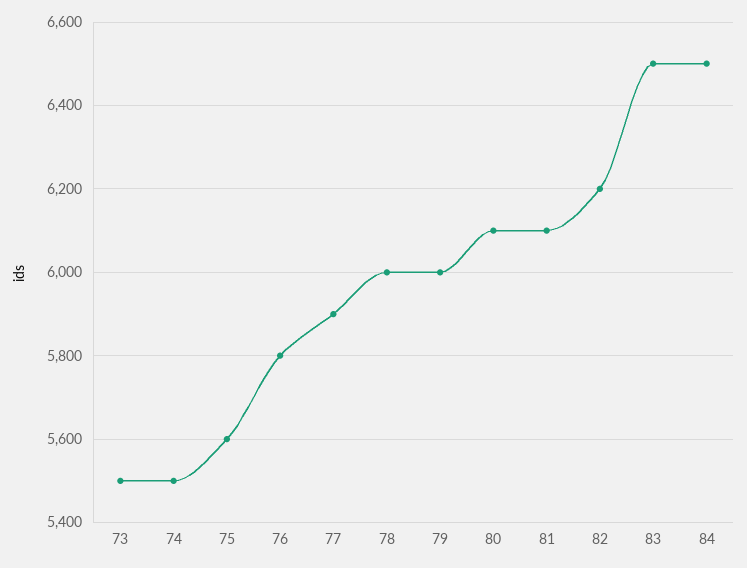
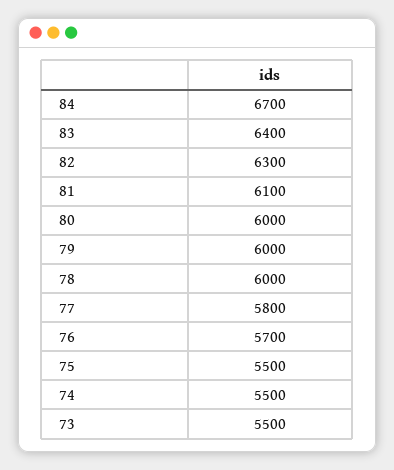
75: 5600 -> 5500
76: 5800 -> 5700
77: 5900 -> 5800
80: 6100 -> 6000
82: 6200 -> 6300
83: 6500 -> 6400
84: 6500 -> 6700

